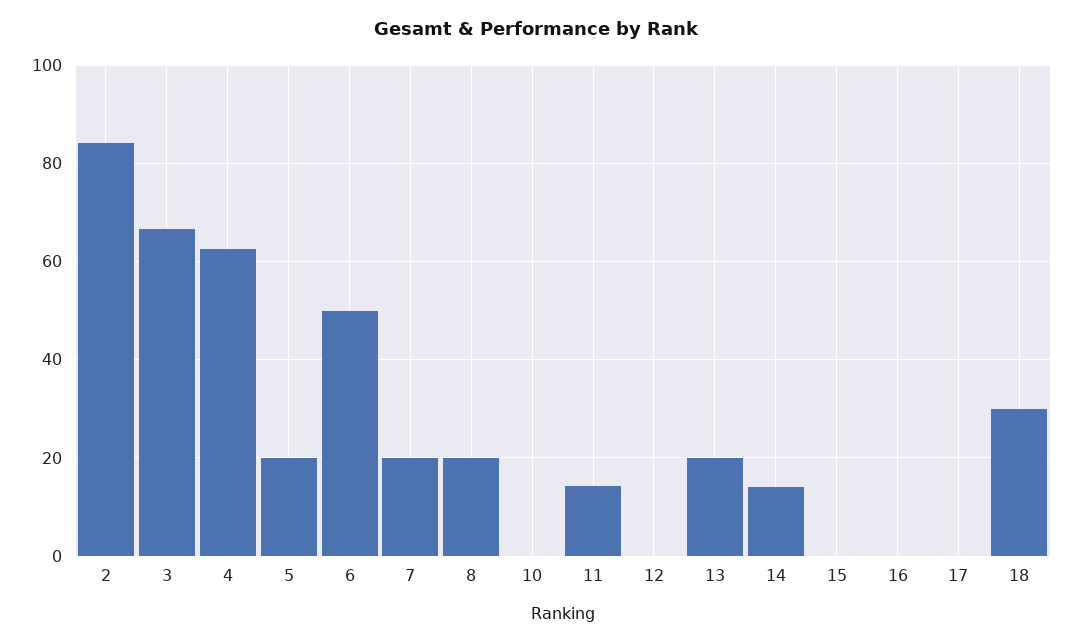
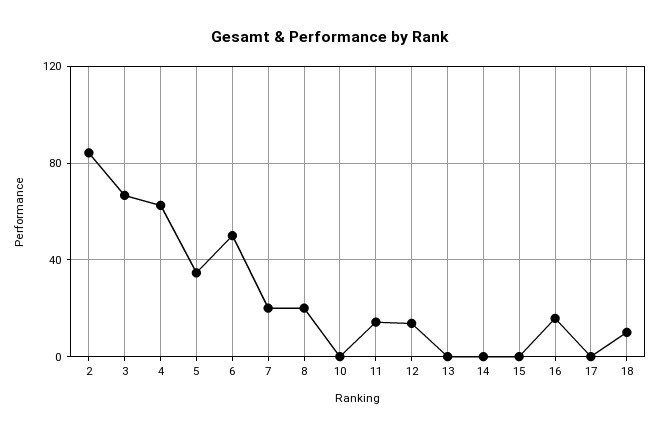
5: 20 -> 35
12: 0 -> 15
13: 20 -> 0
14: 14 -> 0
16: 0 -> 15
18: 30 -> 10

